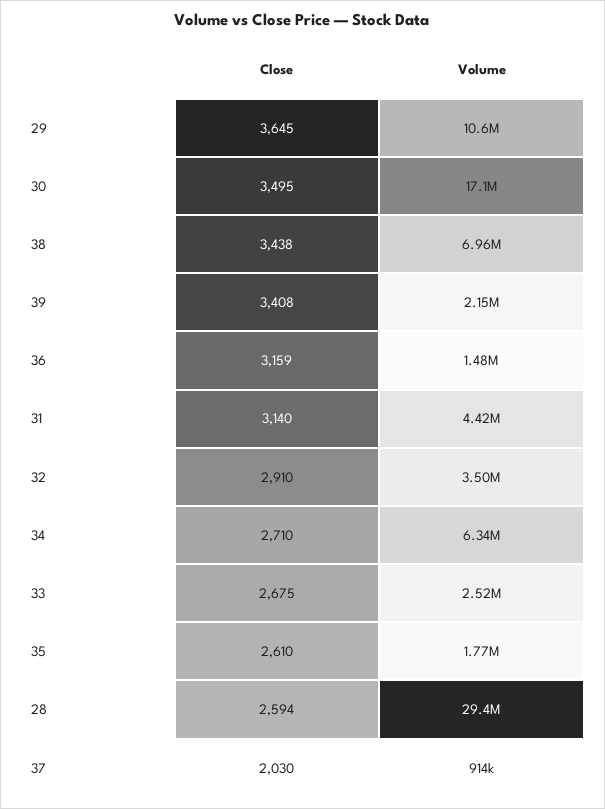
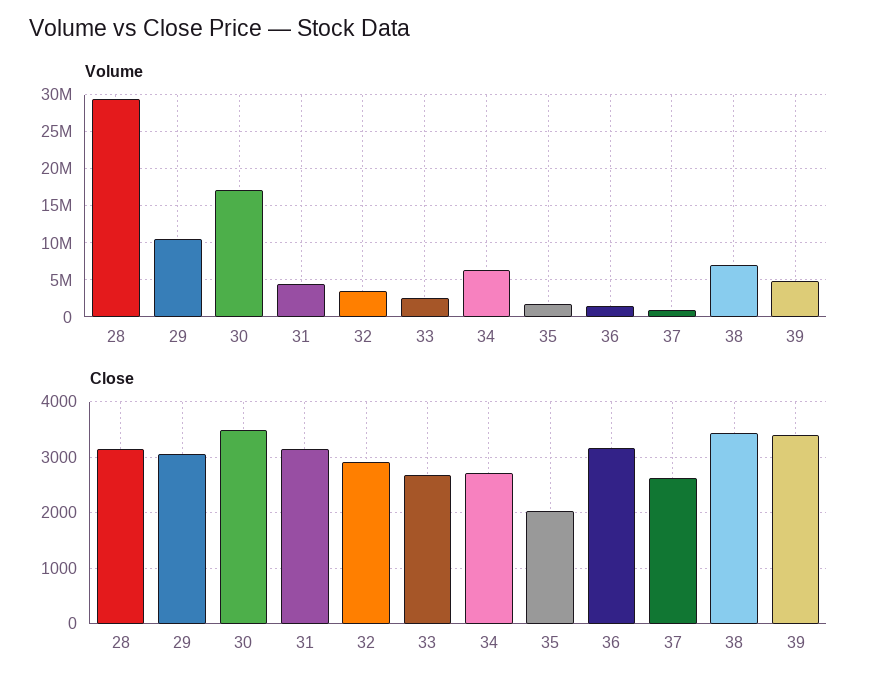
Close, 29: 3645 -> 3000
Volume, 39: 2150000 -> 5000000
Close, 35: 2610 -> 2000
Close, 28: 2594 -> 3200
Close, 37: 2030 -> 2600

